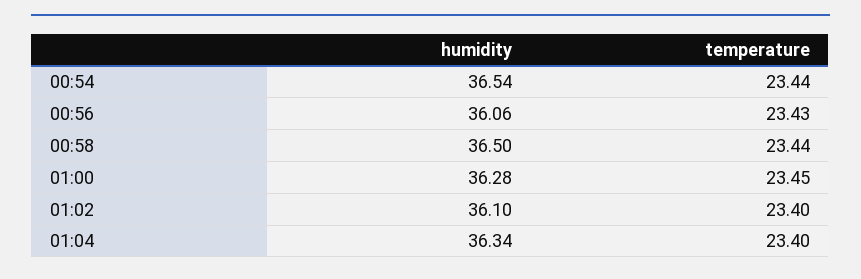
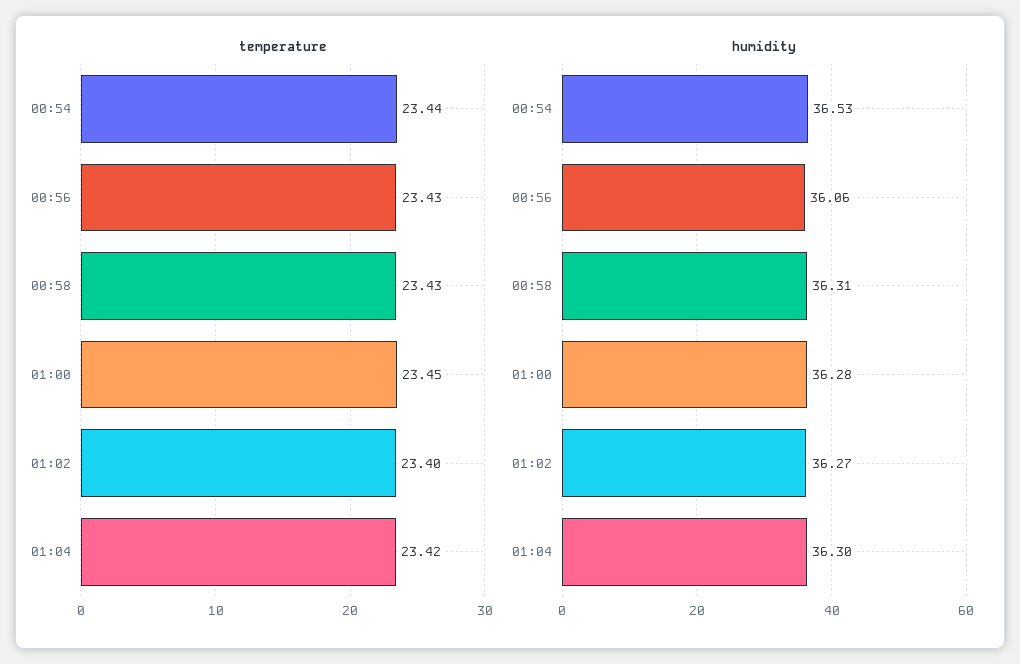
humidity, 00:54: 36.54 -> 36.53
humidity, 00:58: 36.5 -> 36.31
temperature, 00:58: 23.44 -> 23.43
humidity, 01:02: 36.1 -> 36.27
humidity, 01:04: 36.34 -> 36.3
temperature, 01:04: 23.4 -> 23.42

